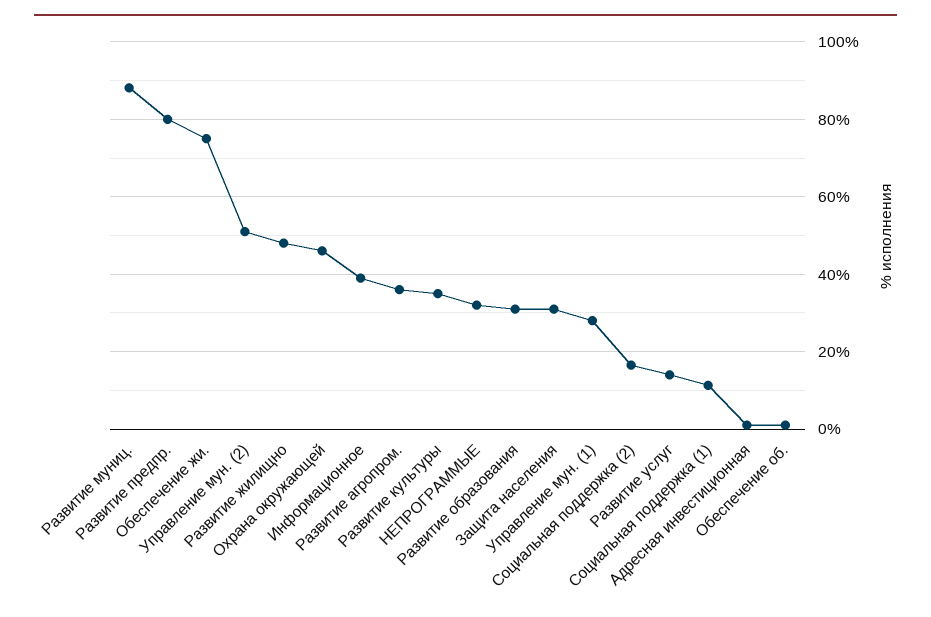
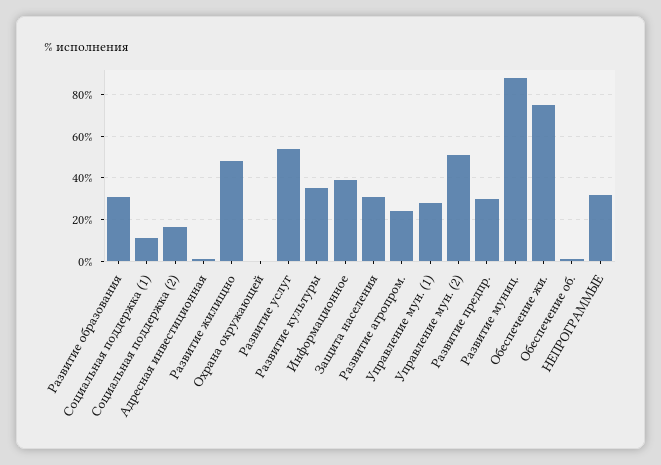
Развитие предпр.: 80 -> 30
Охрана окружающей: 46 -> 0
Развитие агропром.: 36 -> 25
Развитие услуг: 14 -> 55

